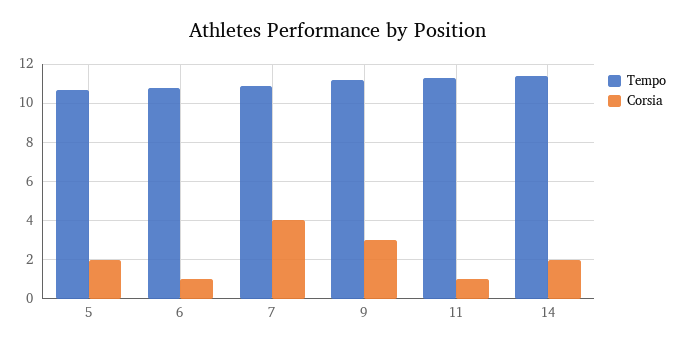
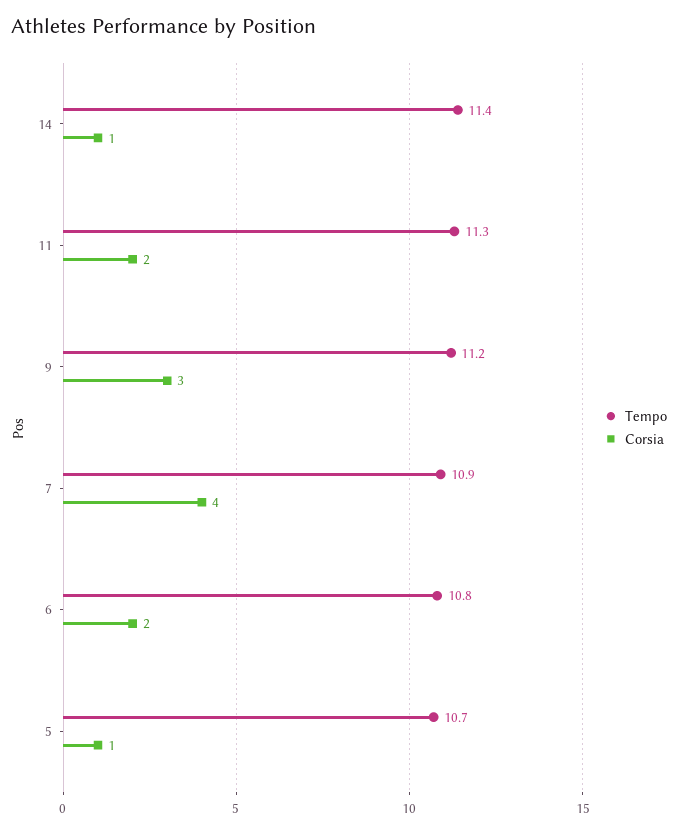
Corsia, 5: 2 -> 1
Corsia, 6: 1 -> 2
Corsia, 11: 1 -> 2
Corsia, 14: 2 -> 1

